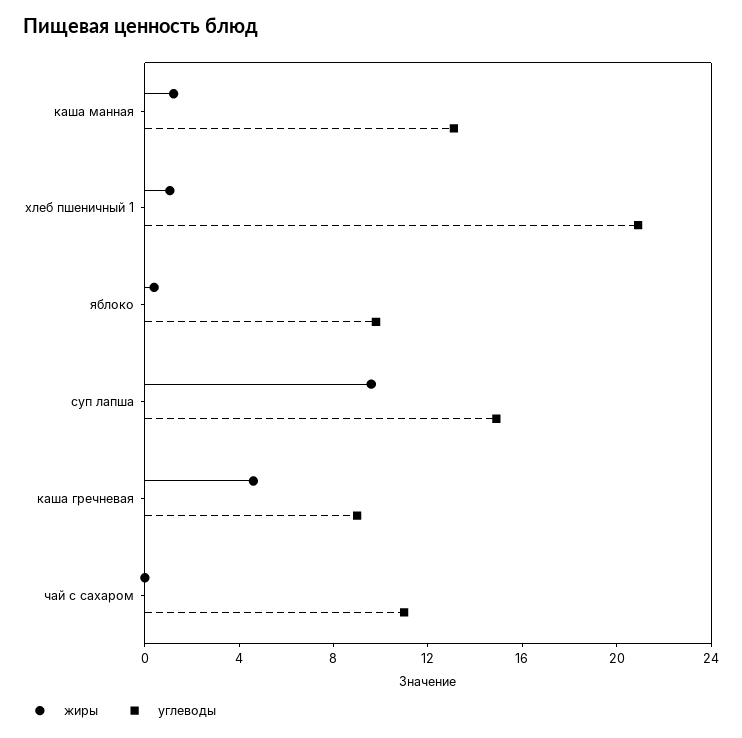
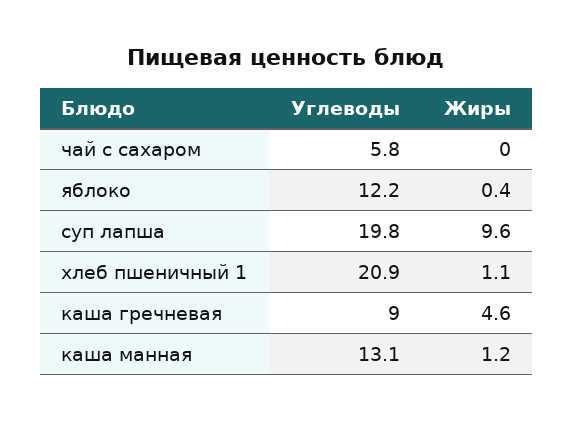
углеводы, яблоко: 10 -> 12.2
углеводы, суп лапша: 15 -> 19.8
углеводы, чай с сахаром: 11 -> 5.8

